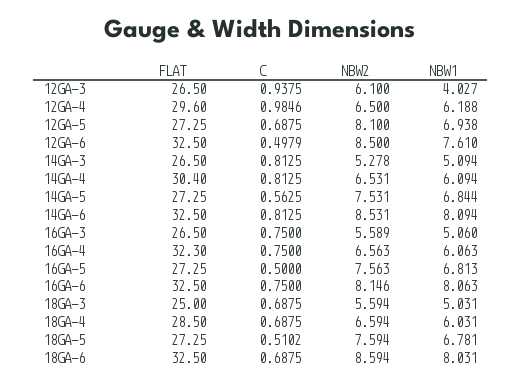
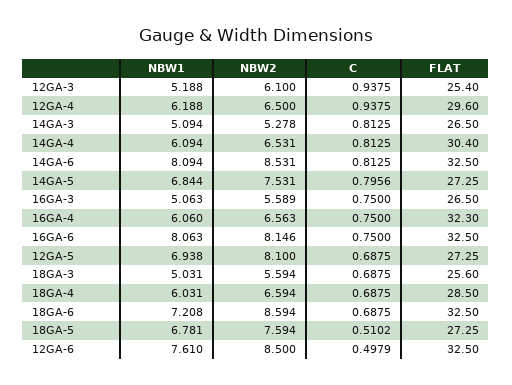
FLAT, 12GA-3: 26.5 -> 25.4
NBW1, 12GA-3: 4.027 -> 5.188
C, 12GA-4: 0.9846 -> 0.9375
C, 14GA-5: 0.5625 -> 0.7956
NBW1, 16GA-3: 5.06 -> 5.063
NBW1, 16GA-4: 6.063 -> 6.06
FLAT, 16GA-5: 27.25 -> none
C, 16GA-5: 0.5 -> none
NBW2, 16GA-5: 7.563 -> none
NBW1, 16GA-5: 6.813 -> none
FLAT, 18GA-3: 25 -> 25.6
NBW1, 18GA-6: 8.031 -> 7.208

